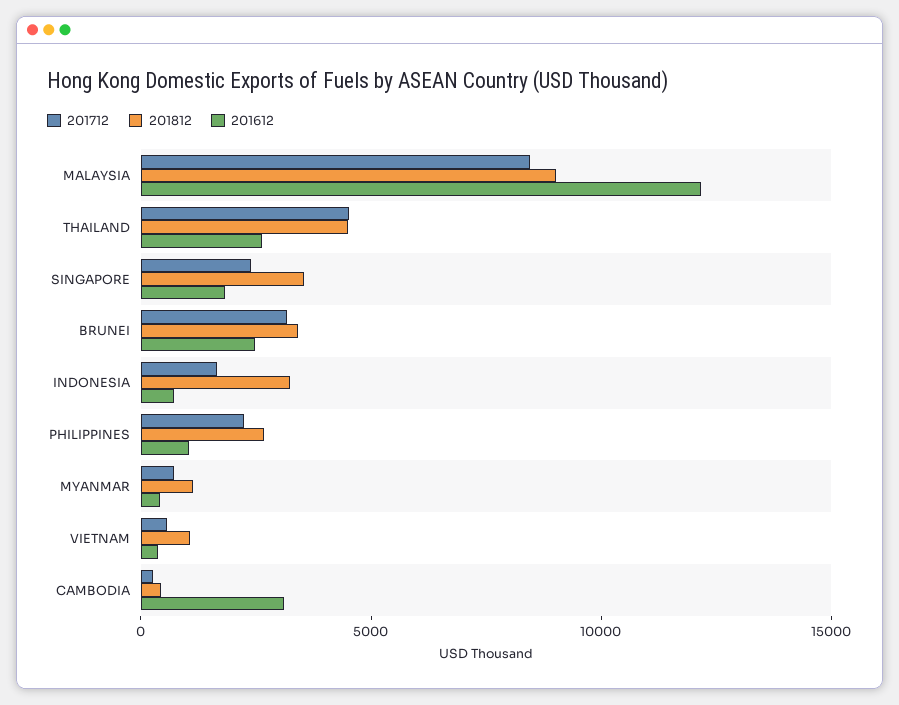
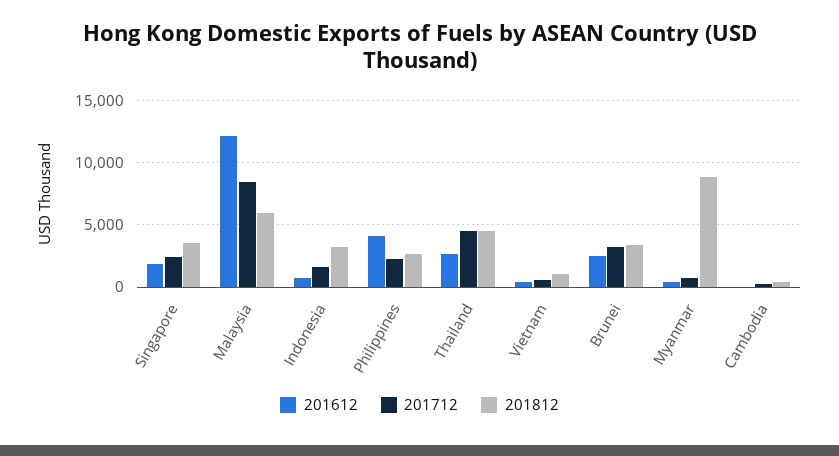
201812, MALAYSIA: 9000 -> 6000
201612, PHILIPPINES: 1000 -> 4000
201812, MYANMAR: 1000 -> 9000
201612, CAMBODIA: 3000 -> 0

